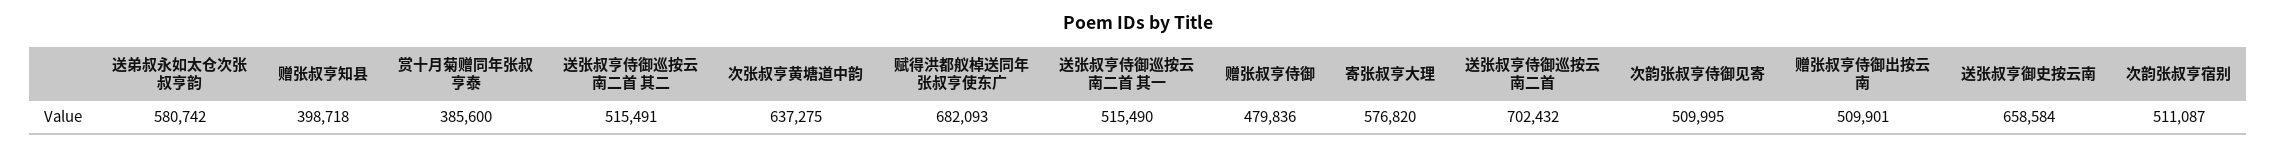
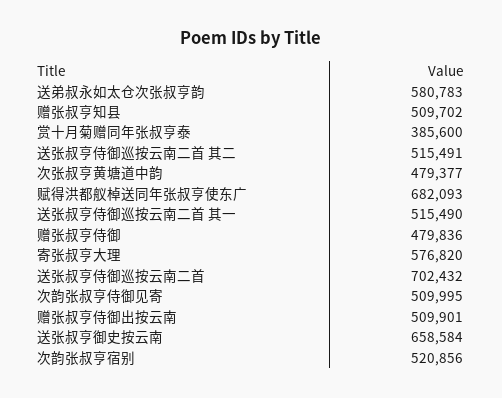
送弟叔永如太仓次张叔亨韵: 580742 -> 580783
赠张叔亨知县: 398718 -> 509702
次张叔亨黄塘道中韵: 637275 -> 479377
次韵张叔亨宿别: 511087 -> 520856

